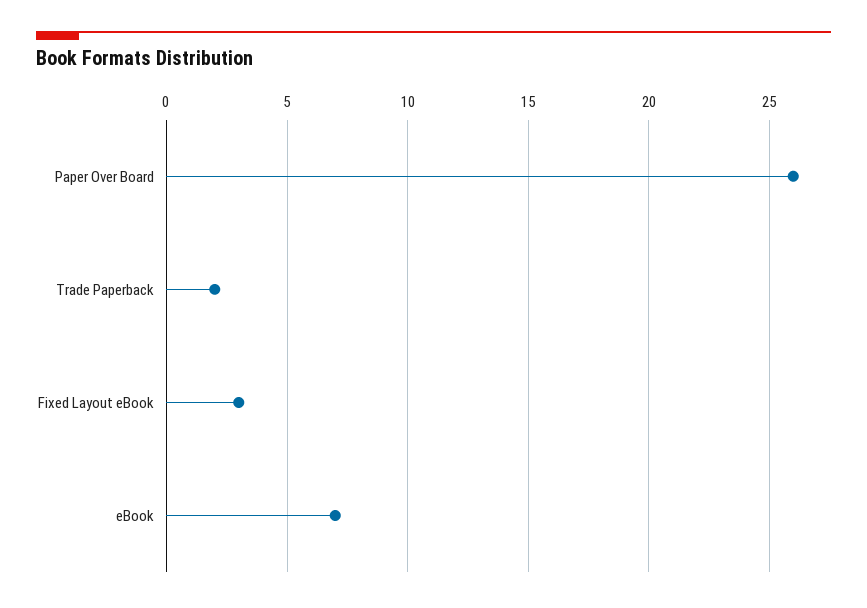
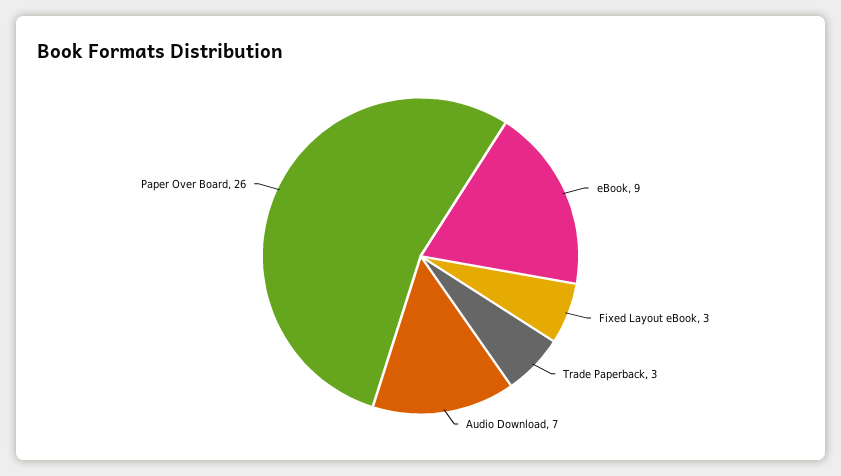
Trade Paperback: 2 -> 3
eBook: 7 -> 9
Audio Download: none -> 7

